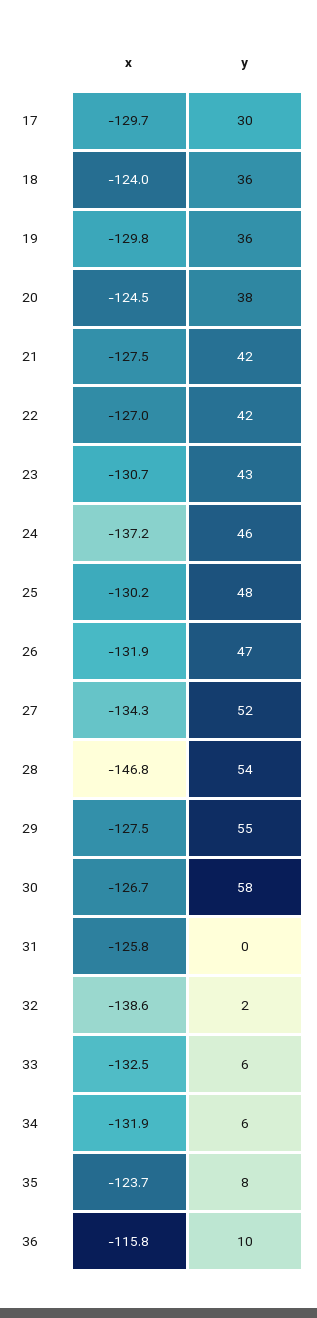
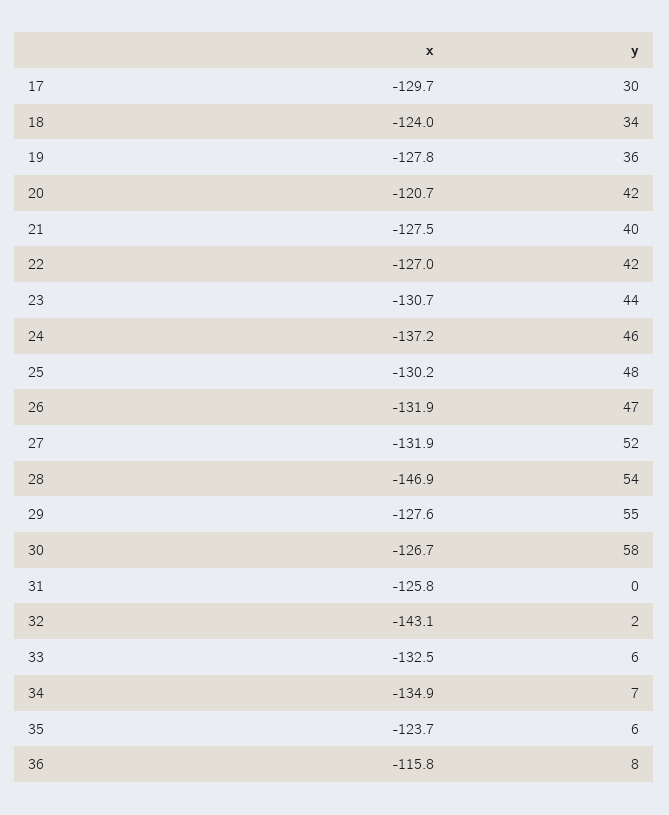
y, 18: 36 -> 34
x, 19: -129.8 -> -127.8
x, 20: -124.5 -> -120.7
y, 20: 38 -> 42
y, 21: 42 -> 40
y, 23: 43 -> 44
x, 27: -134.3 -> -131.9
x, 28: -146.8 -> -146.9
x, 29: -127.5 -> -127.6
x, 32: -138.6 -> -143.1
x, 34: -131.9 -> -134.9
y, 34: 6 -> 7
y, 35: 8 -> 6
y, 36: 10 -> 8

